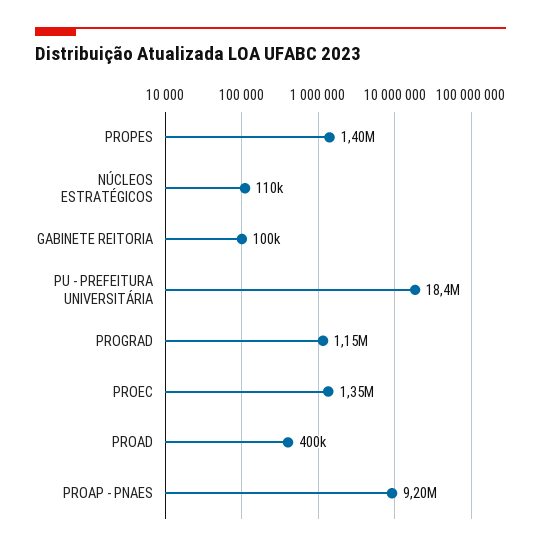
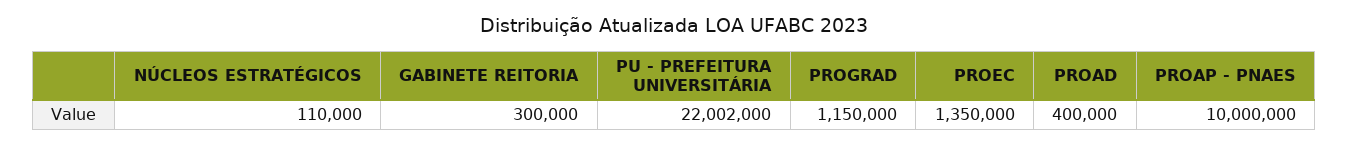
PROPES: 1400000 -> none
GABINETE REITORIA: 100000 -> 300000
PU - PREFEITURA UNIVERSITÁRIA: 18400000 -> 22002000
PROAP - PNAES: 9200000 -> 10000000

